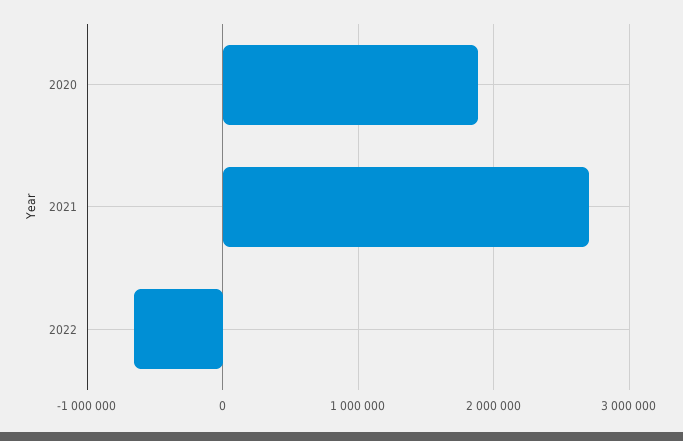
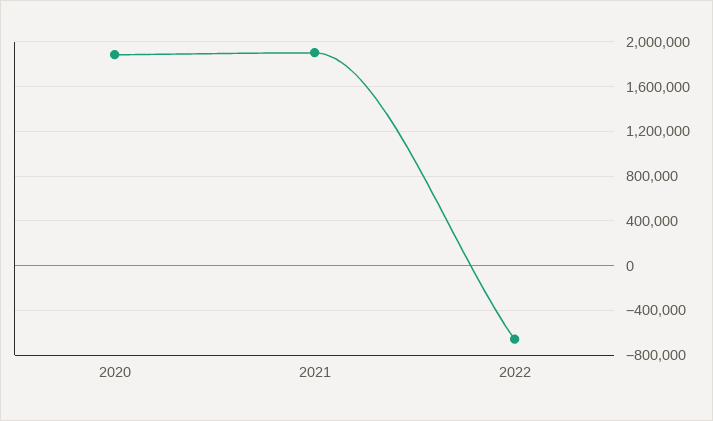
2021: 2700000 -> 1900000

